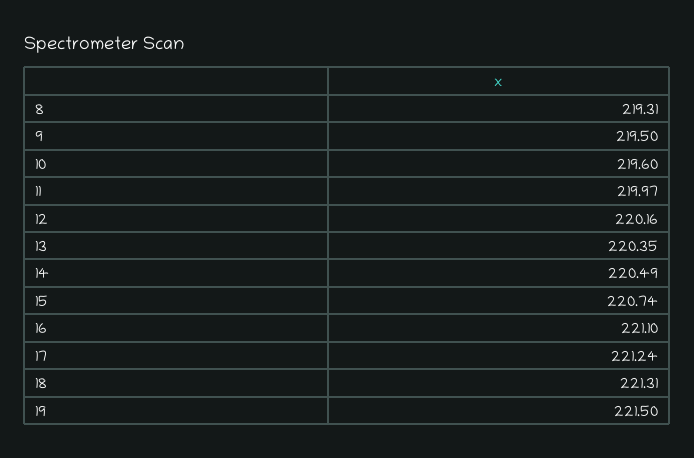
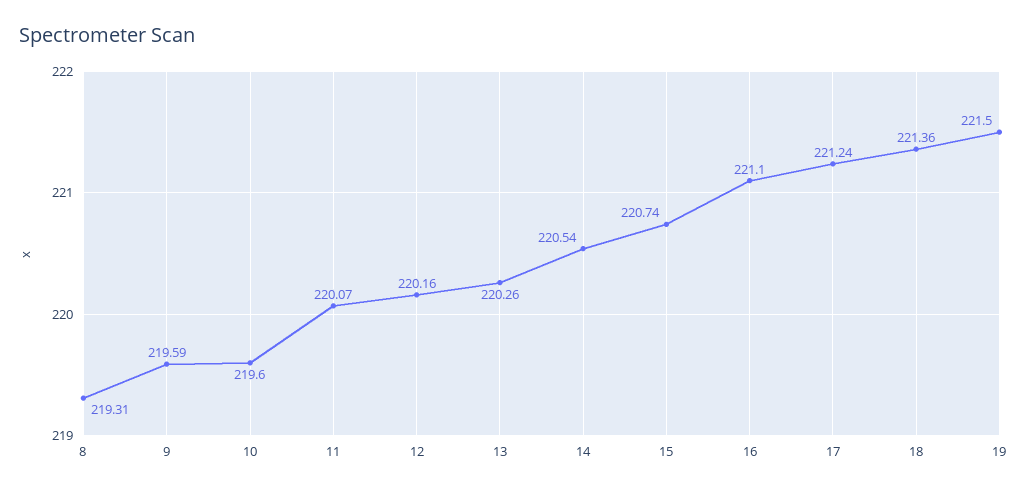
9: 219.5 -> 219.59
11: 219.97 -> 220.07
13: 220.35 -> 220.26
14: 220.49 -> 220.54
18: 221.31 -> 221.36

